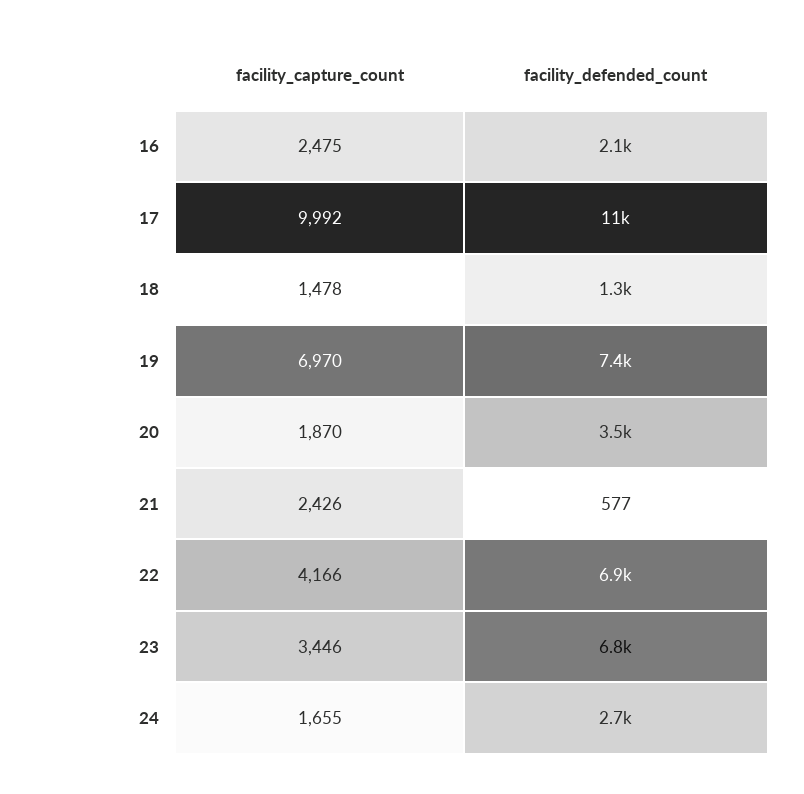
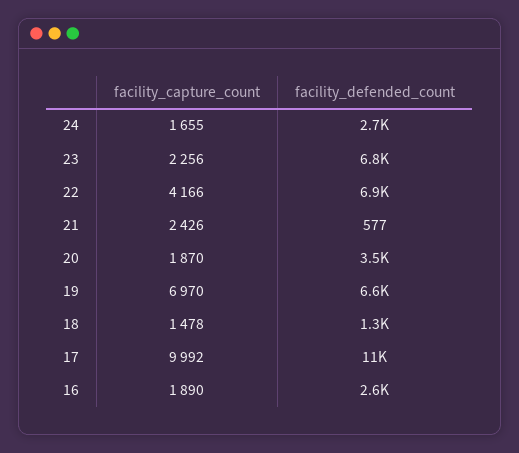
facility_capture_count, 16: 2475 -> 1890
facility_defended_count, 16: 2100 -> 2600
facility_defended_count, 19: 7400 -> 6600
facility_capture_count, 23: 3446 -> 2256

